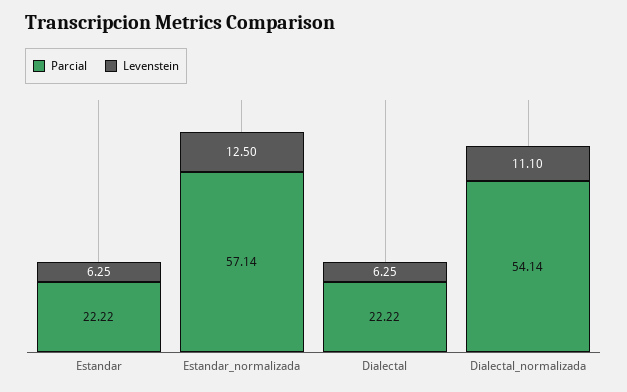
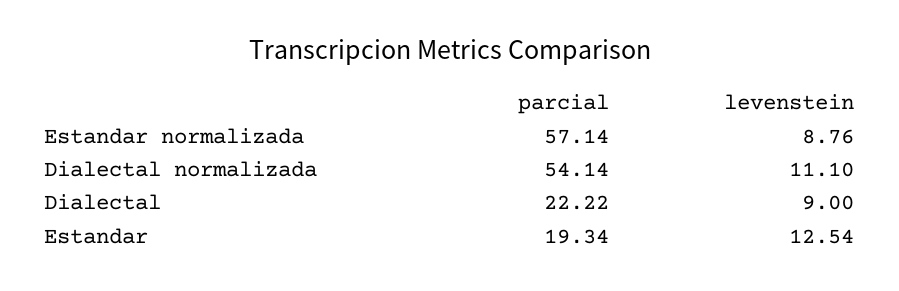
Parcial, Estandar: 22.22 -> 19.34
Levenstein, Estandar: 6.25 -> 12.54
Levenstein, Estandar_normalizada: 12.5 -> 8.76
Levenstein, Dialectal: 6.25 -> 9

